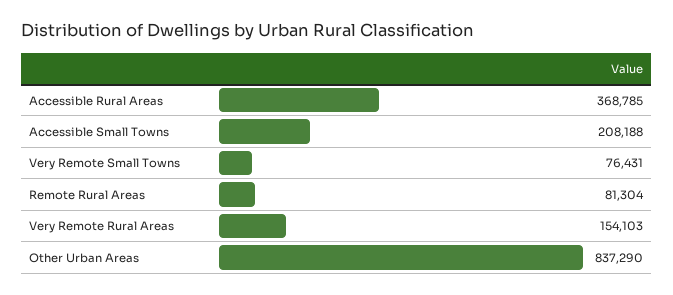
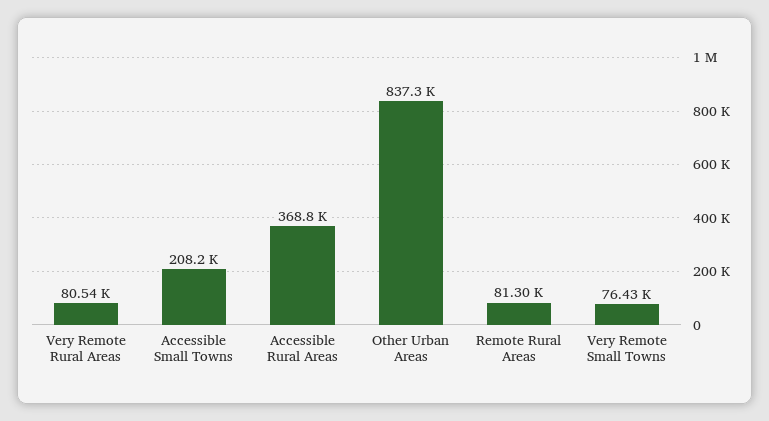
Very Remote Rural Areas: 154103 -> 80540

